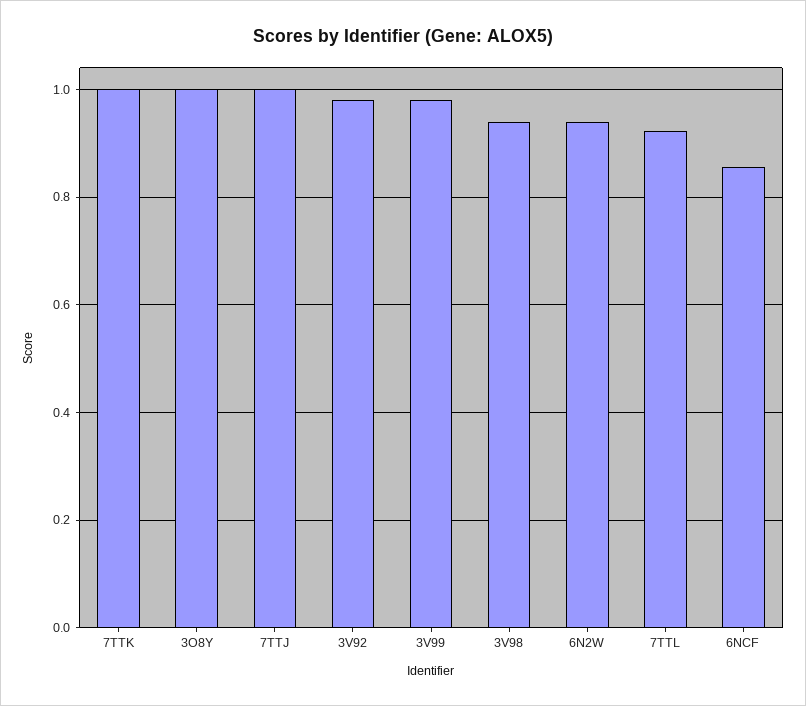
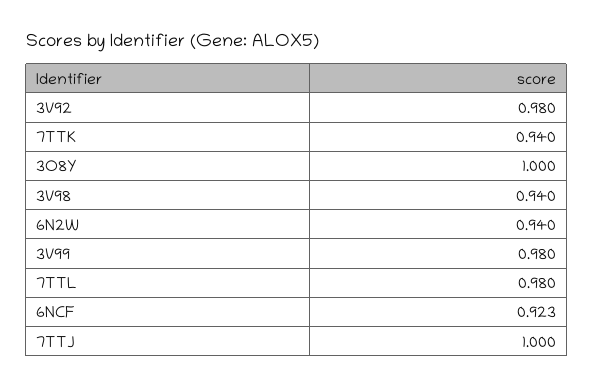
7TTK: 1 -> 0.94
7TTL: 0.92 -> 0.98
6NCF: 0.86 -> 0.923

